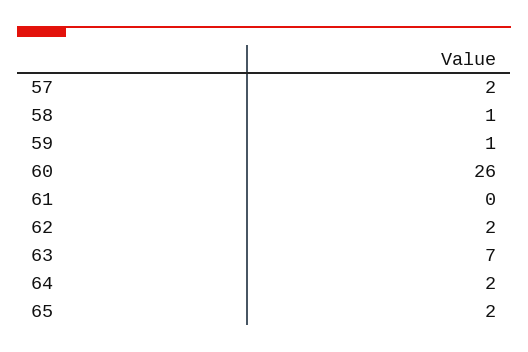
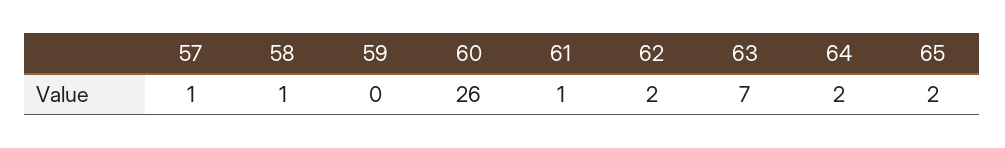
57: 2 -> 1
59: 1 -> 0
61: 0 -> 1

